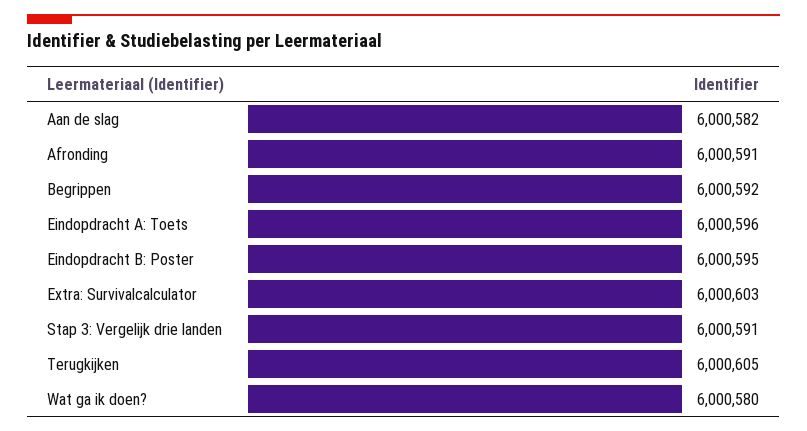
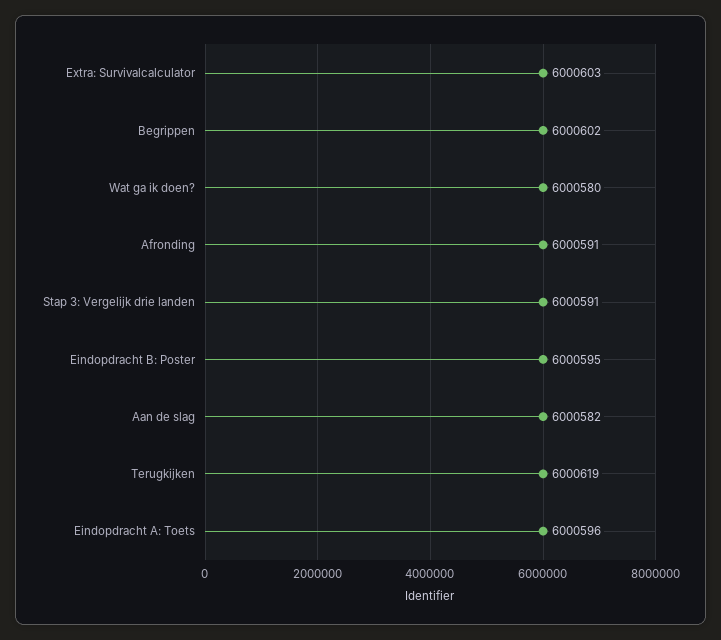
Begrippen: 6000592 -> 6000602
Terugkijken: 6000605 -> 6000619

